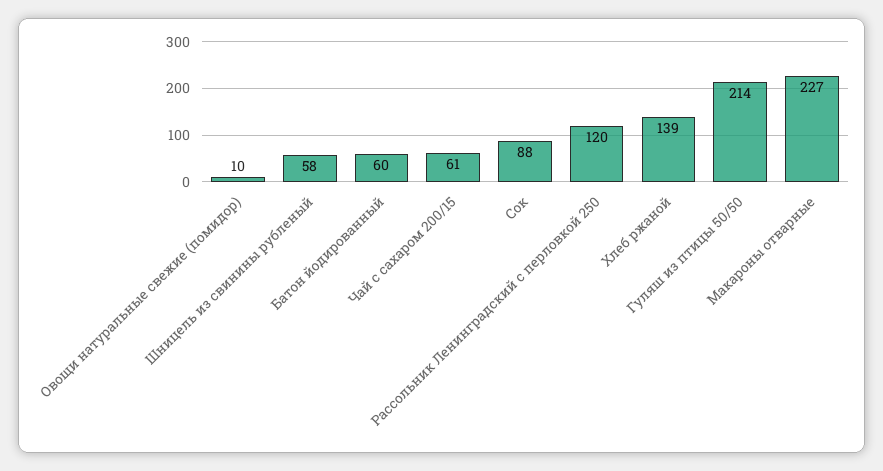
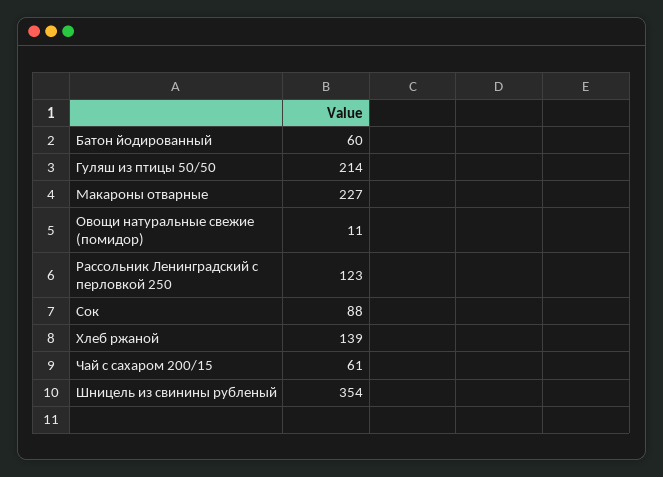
Овощи натуральные свежие (помидор): 10 -> 11
Шницель из свинины рубленый: 58 -> 354
Рассольник Ленинградский с перловкой 250: 120 -> 123

